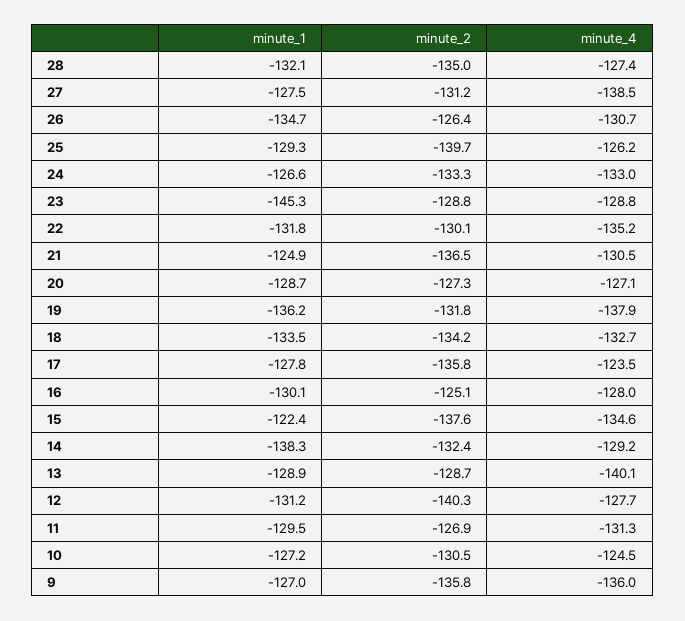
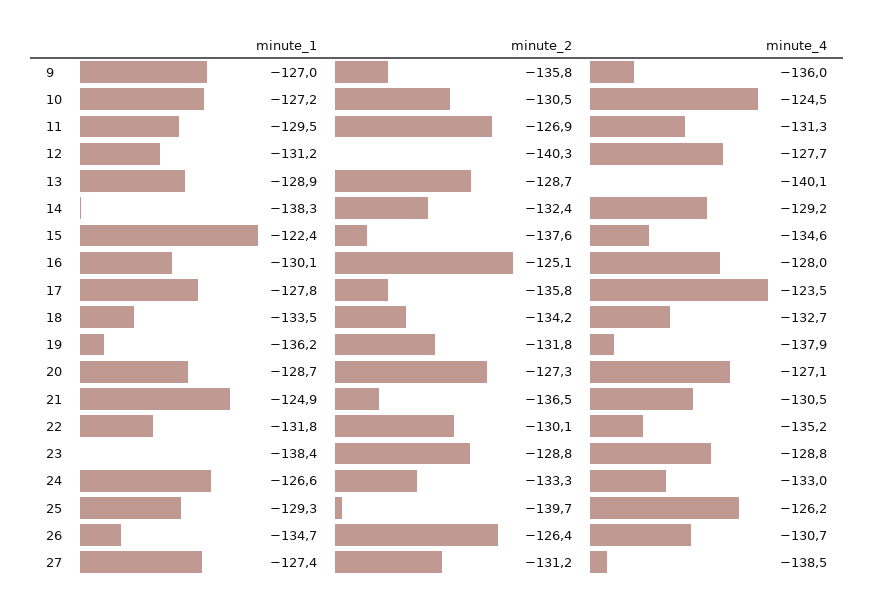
minute_1, 28: -132.1 -> none
minute_2, 28: -135 -> none
minute_4, 28: -127.4 -> none
minute_1, 27: -127.5 -> -127.4
minute_1, 23: -145.3 -> -138.4

